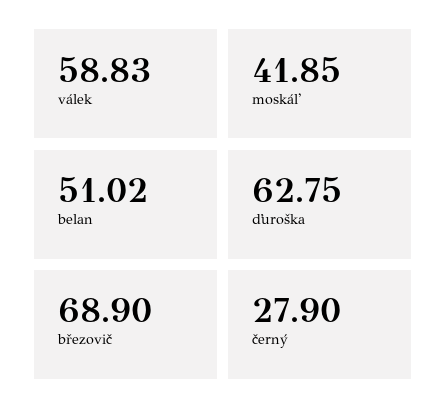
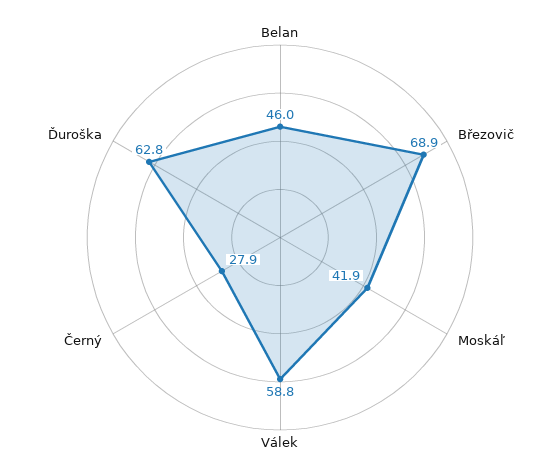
belan: 51.02 -> 46

